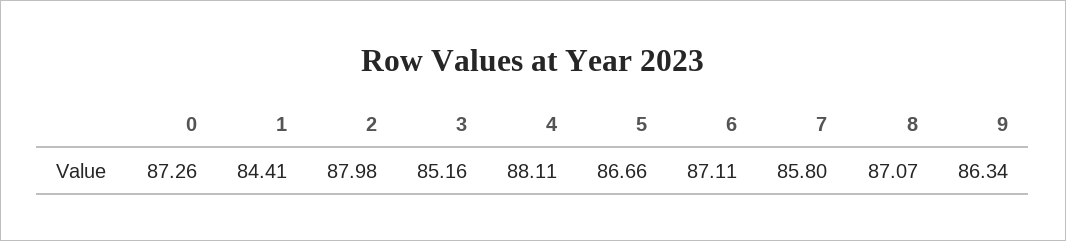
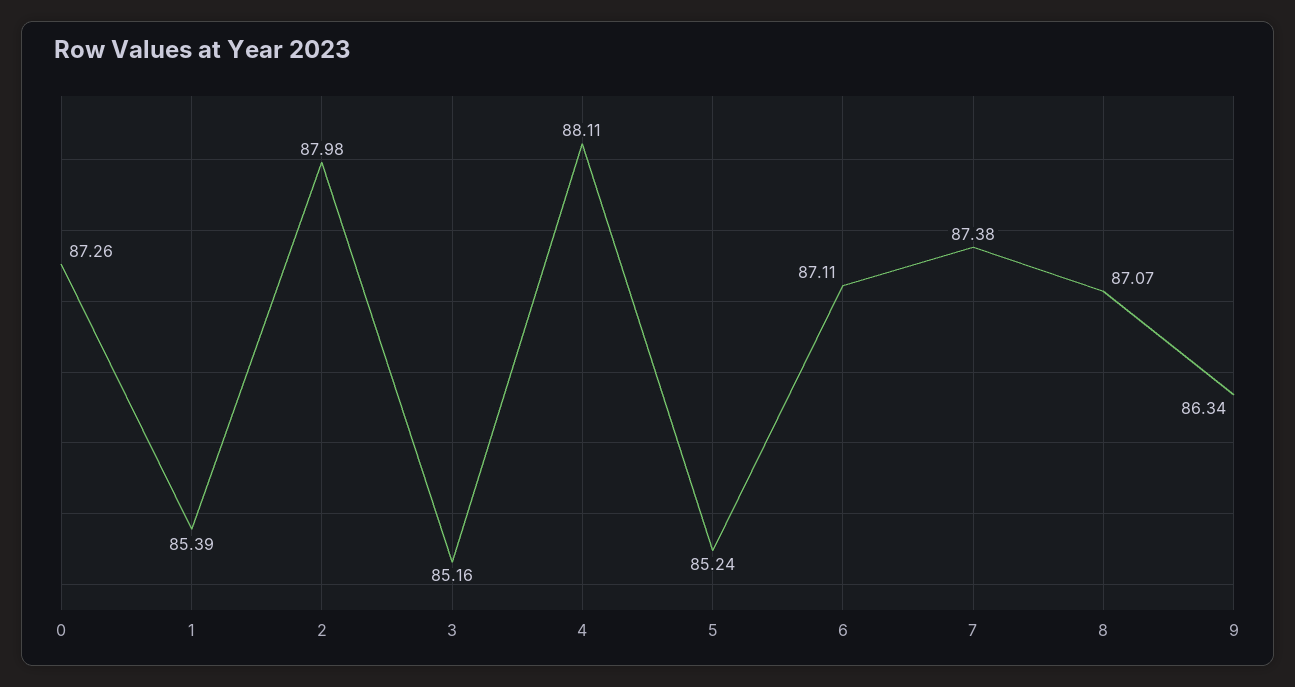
1: 84.41 -> 85.39
5: 86.66 -> 85.24
7: 85.8 -> 87.38

